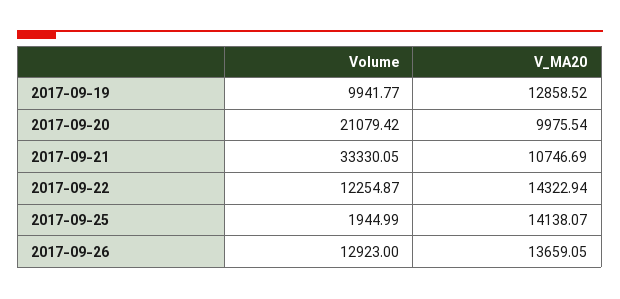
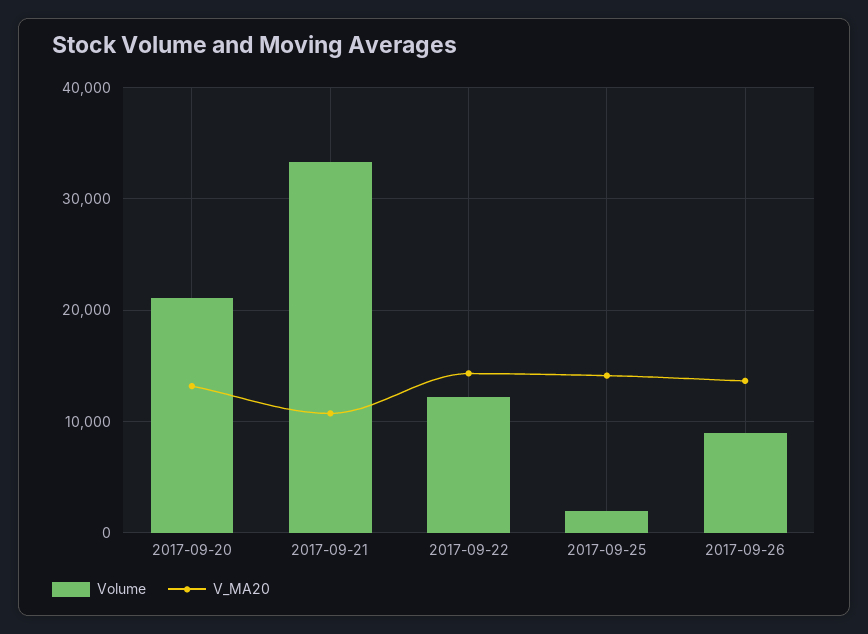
Volume, 2017-09-19: 9941.77 -> none
V_MA20, 2017-09-19: 12858.52 -> none
V_MA20, 2017-09-20: 9975.54 -> 13000
Volume, 2017-09-26: 12923 -> 9000

